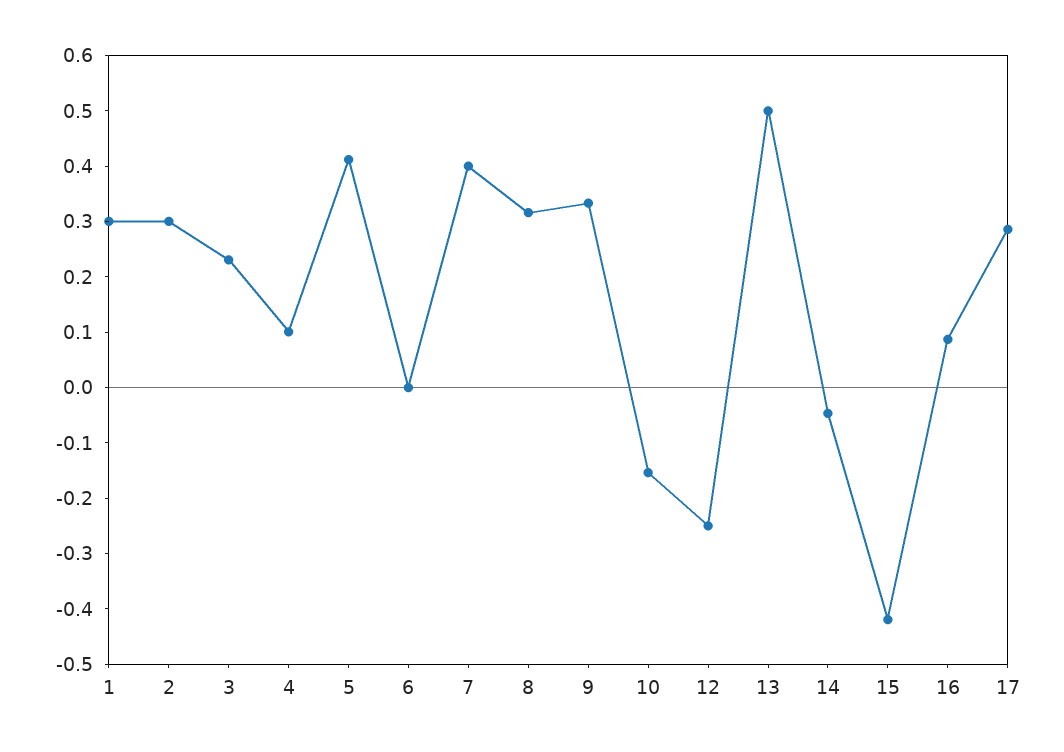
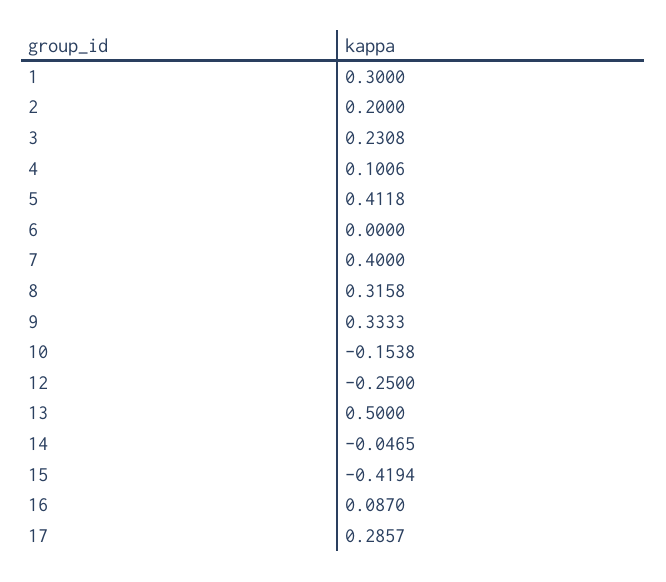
2: 0.3 -> 0.2

